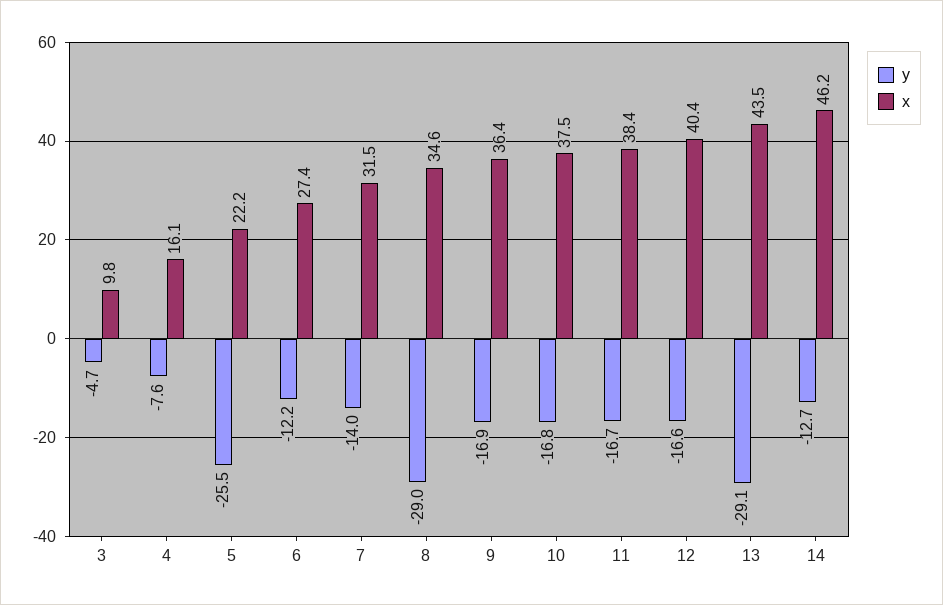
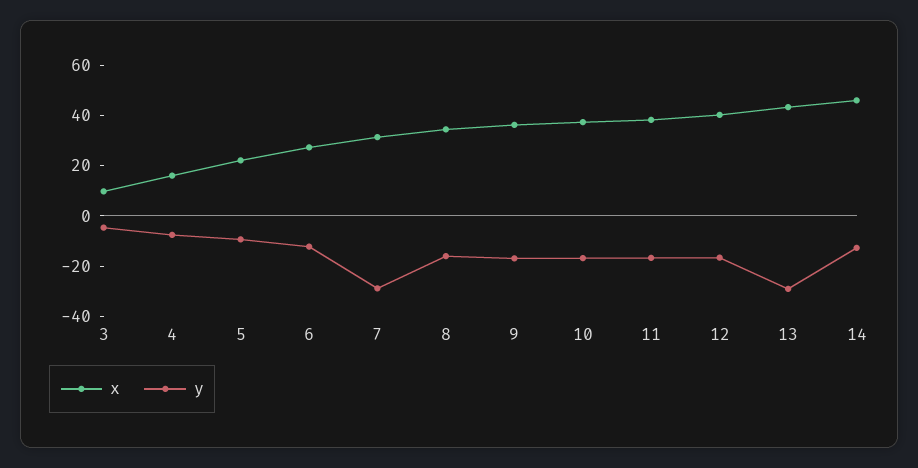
y, 5: -25.5 -> -10
y, 7: -14 -> -30
y, 8: -29 -> -15

